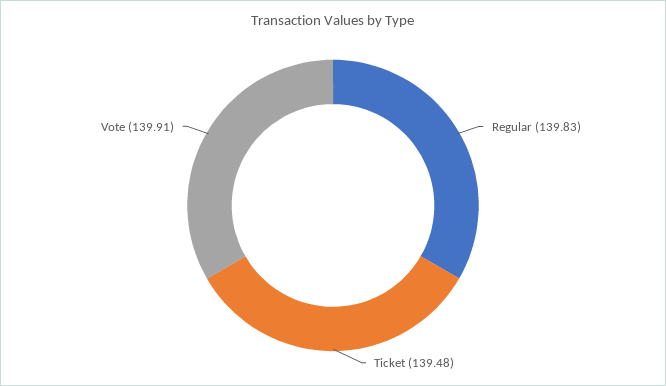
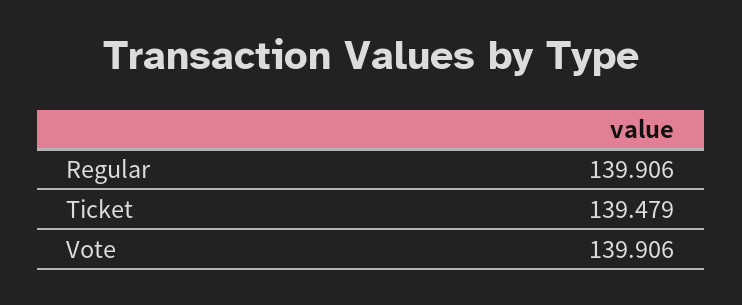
Regular: 139.83 -> 139.906

